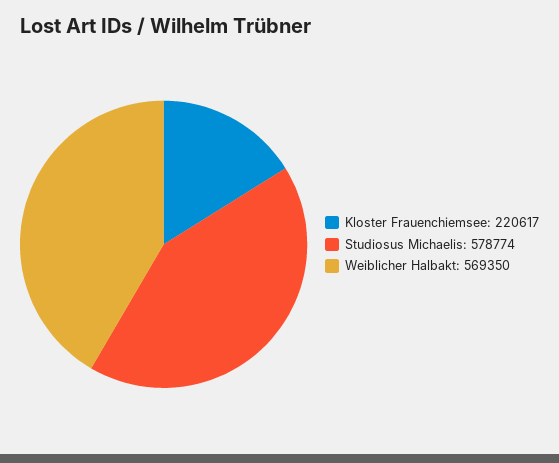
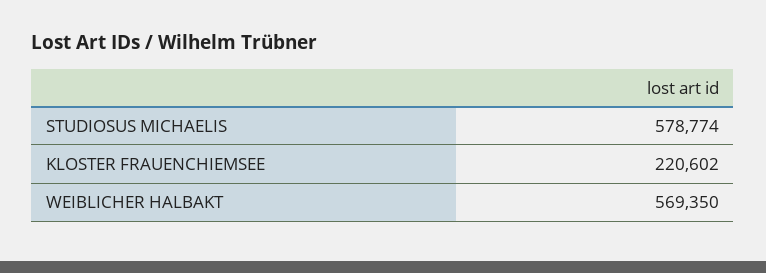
Kloster Frauenchiemsee: 220617 -> 220602

